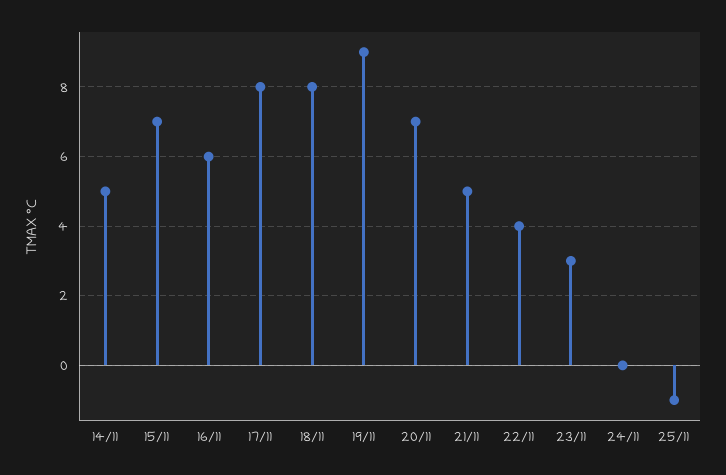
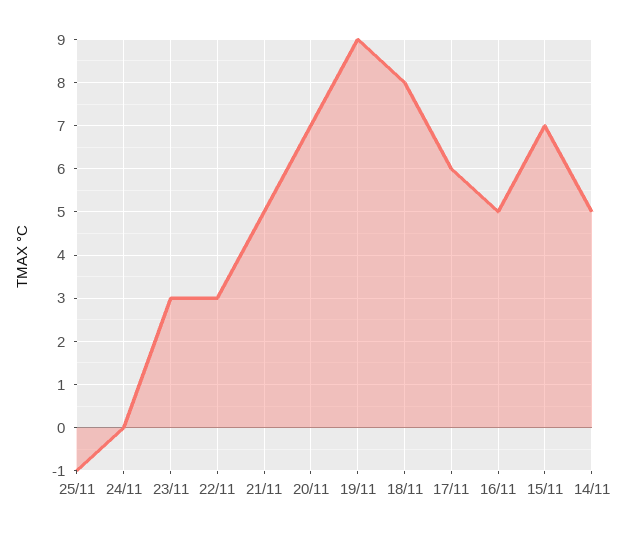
16/11: 6 -> 5
17/11: 8 -> 6
22/11: 4 -> 3

